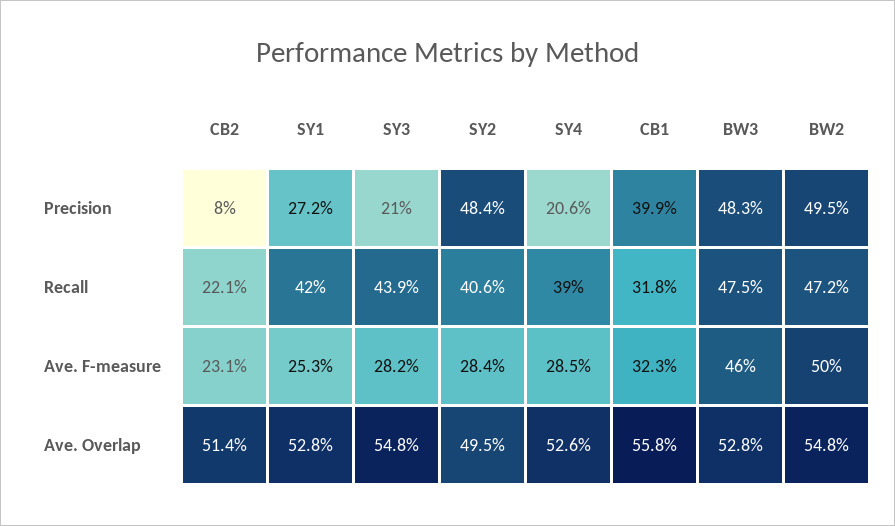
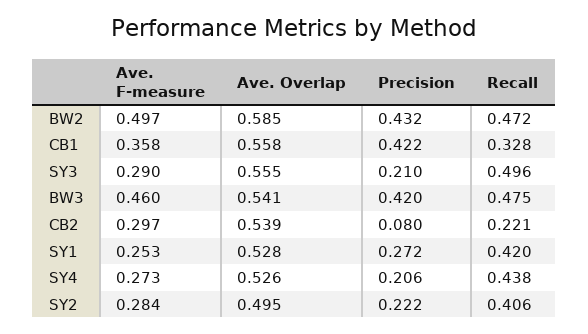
SY2, Precision: 0.484 -> 0.222
CB1, Precision: 0.399 -> 0.422
BW3, Precision: 0.483 -> 0.42
BW2, Precision: 0.495 -> 0.432
SY3, Recall: 0.439 -> 0.496
SY4, Recall: 0.39 -> 0.438
CB1, Recall: 0.318 -> 0.328
CB2, Ave. F-measure: 0.231 -> 0.297
SY3, Ave. F-measure: 0.282 -> 0.29
SY4, Ave. F-measure: 0.285 -> 0.273
CB1, Ave. F-measure: 0.323 -> 0.358
BW2, Ave. F-measure: 0.5 -> 0.497
CB2, Ave. Overlap: 0.514 -> 0.539
SY3, Ave. Overlap: 0.548 -> 0.555
BW3, Ave. Overlap: 0.528 -> 0.541
BW2, Ave. Overlap: 0.548 -> 0.585

